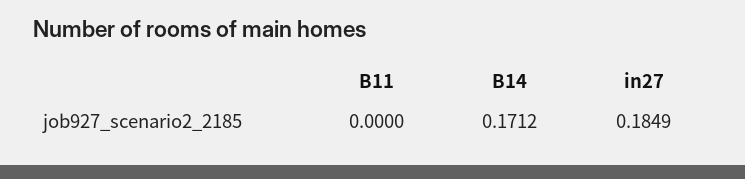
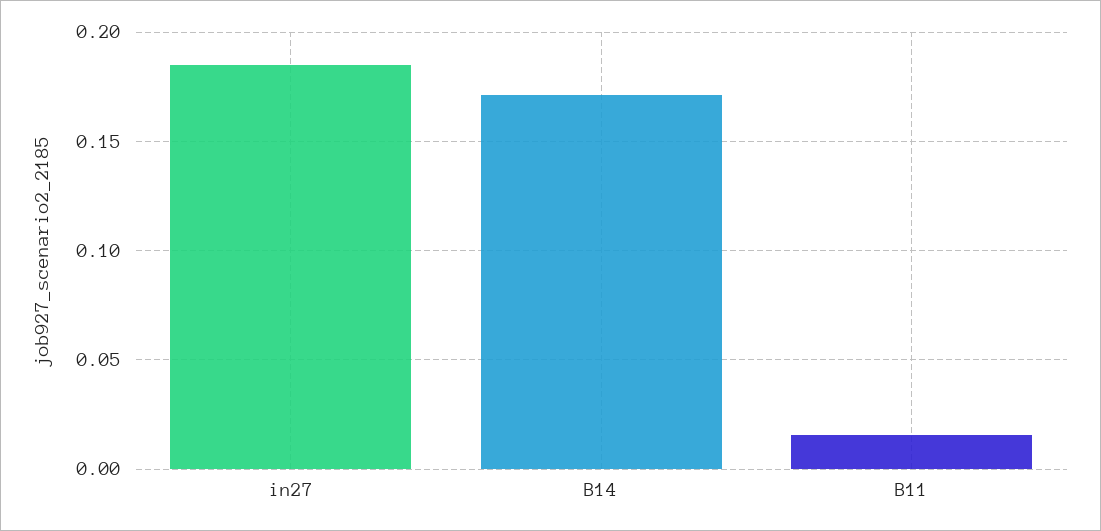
B11: 0 -> 0.015

